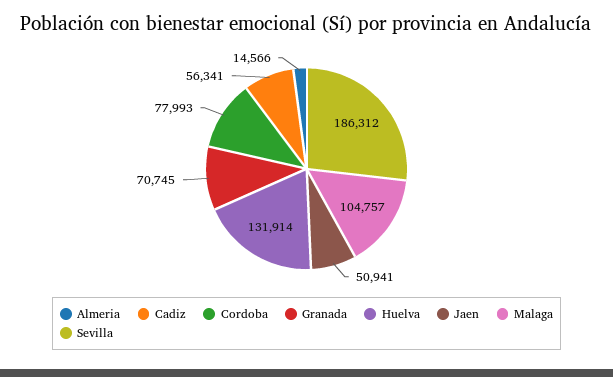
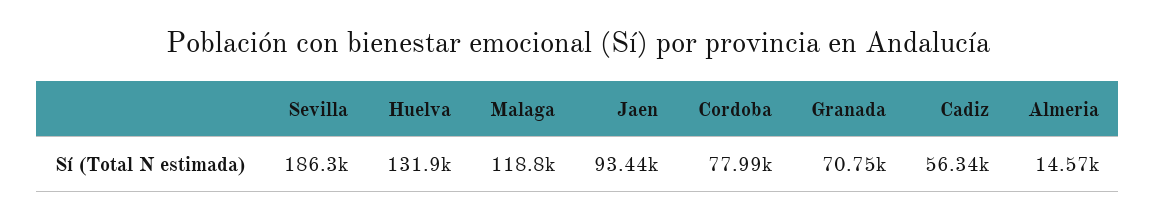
Jaen: 50941 -> 93440
Malaga: 104757 -> 118800

